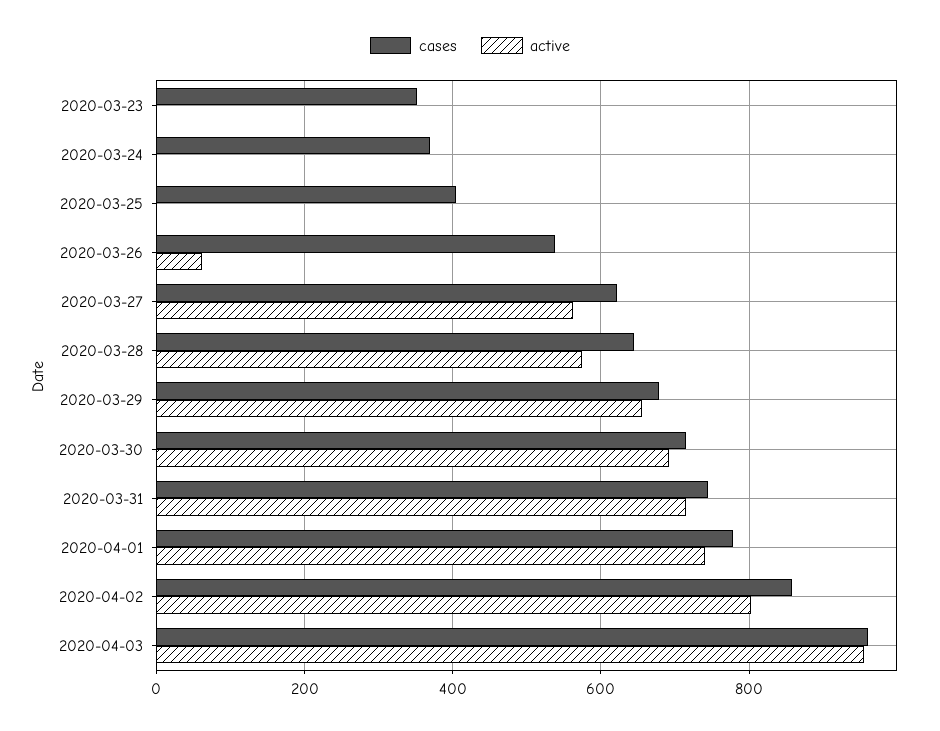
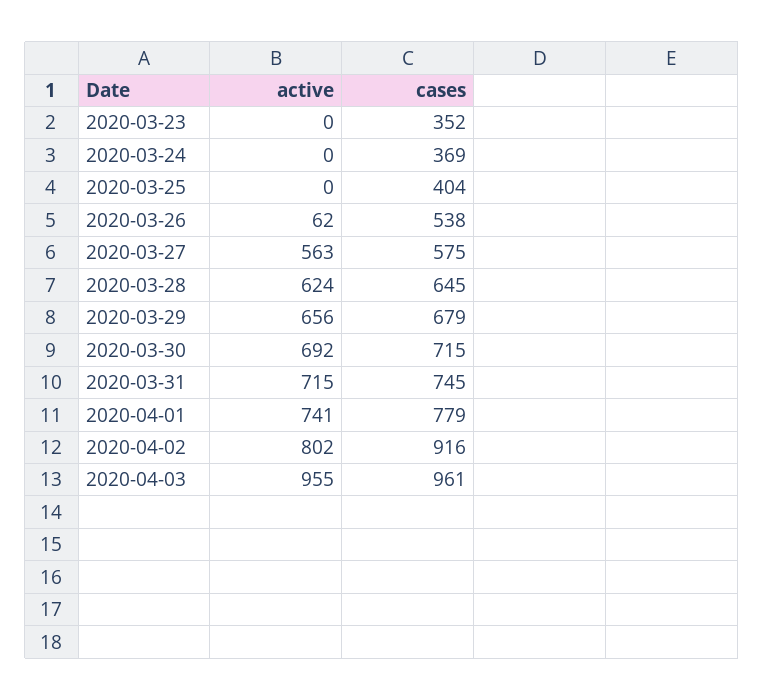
cases, 2020-03-27: 620 -> 575
active, 2020-03-28: 580 -> 624
cases, 2020-04-02: 860 -> 916

